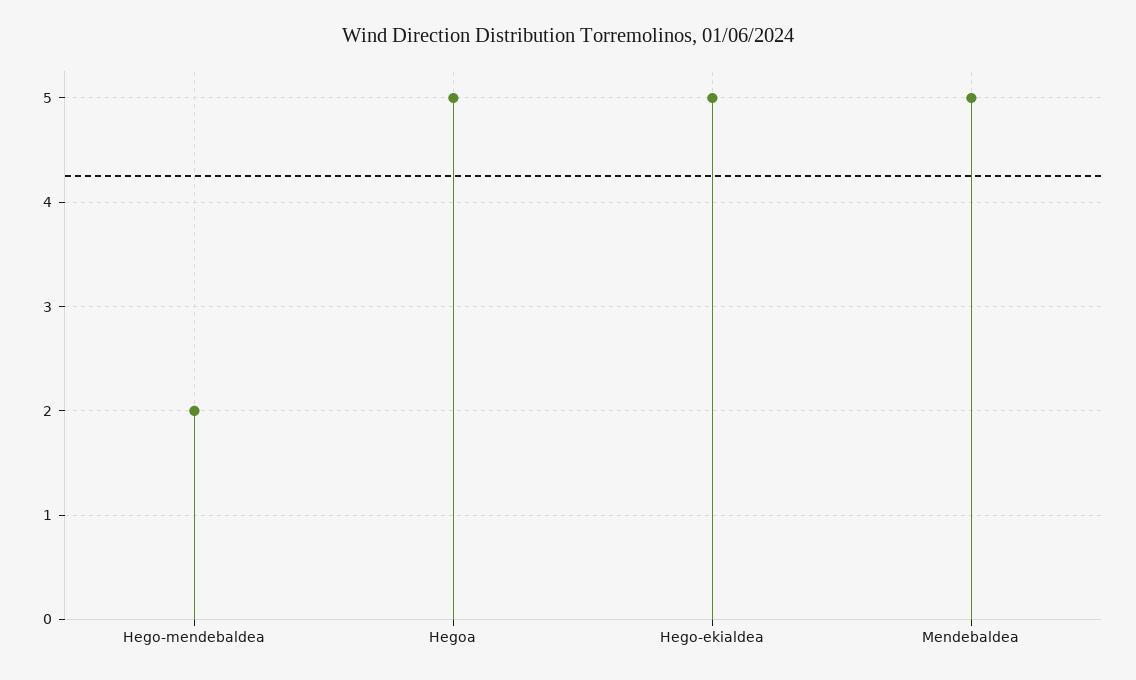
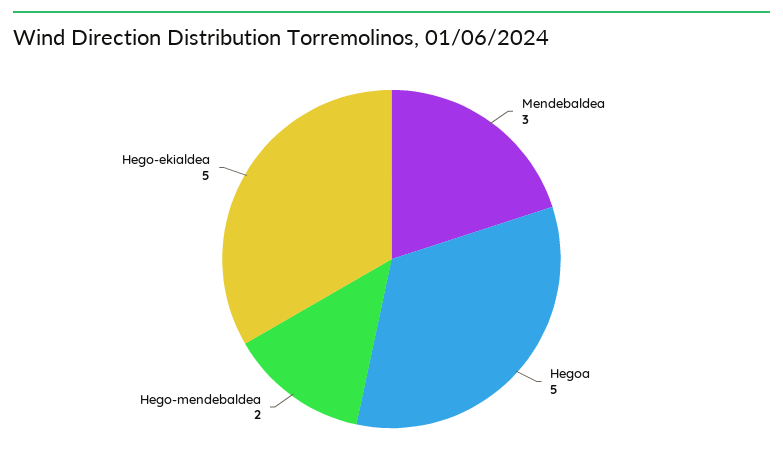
Mendebaldea: 5 -> 3

